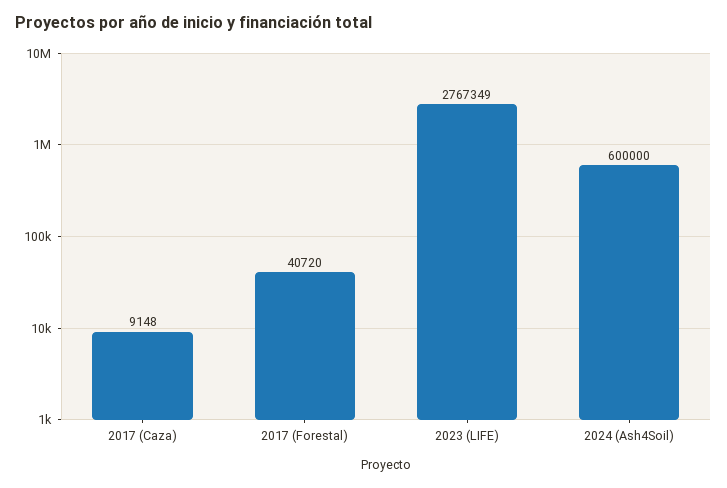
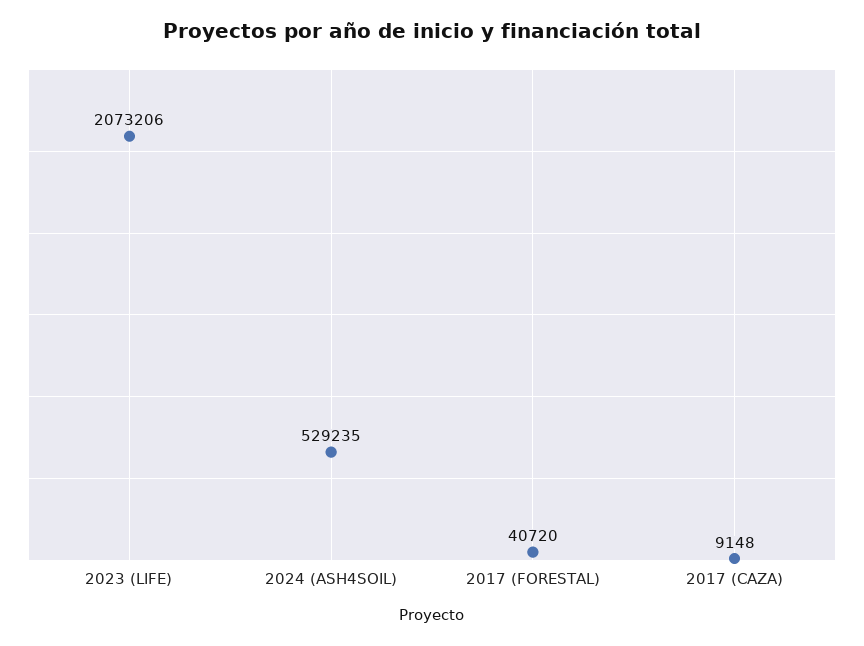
2023 (LIFE): 2767349 -> 2073206
2024 (Ash4Soil): 600000 -> 529235

